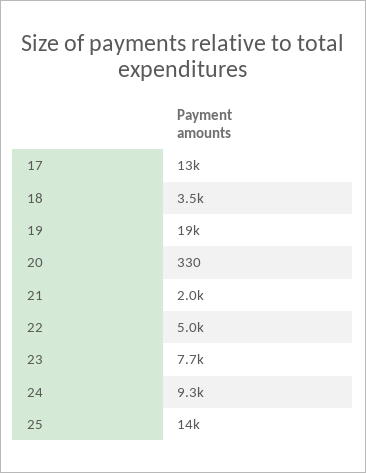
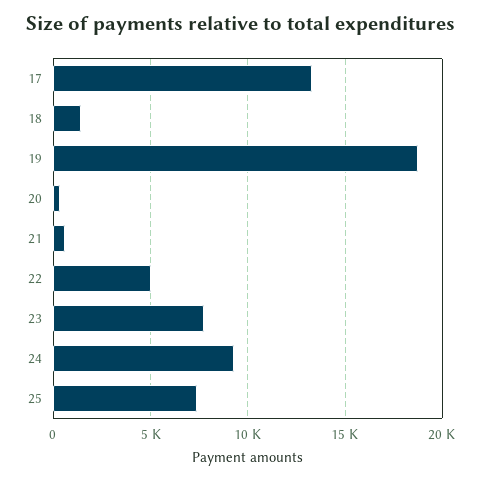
18: 3500 -> 1500
21: 2000 -> 500
25: 14000 -> 7500

